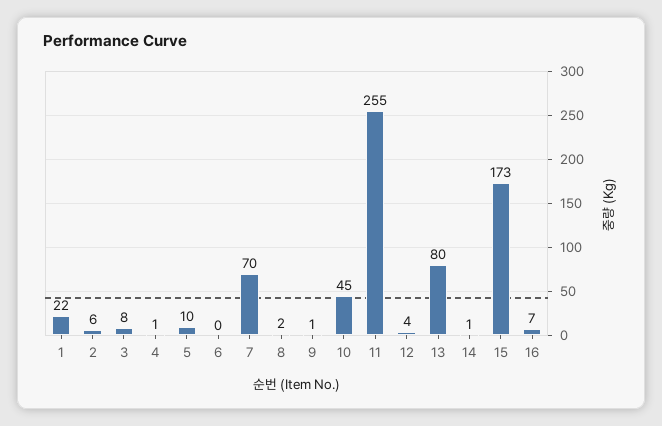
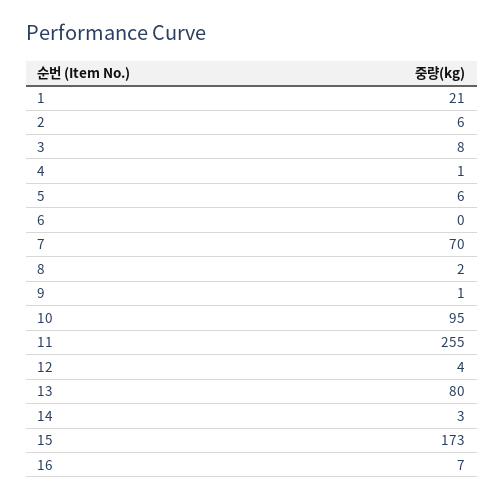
1: 22 -> 21
5: 10 -> 6
10: 45 -> 95
14: 1 -> 3

